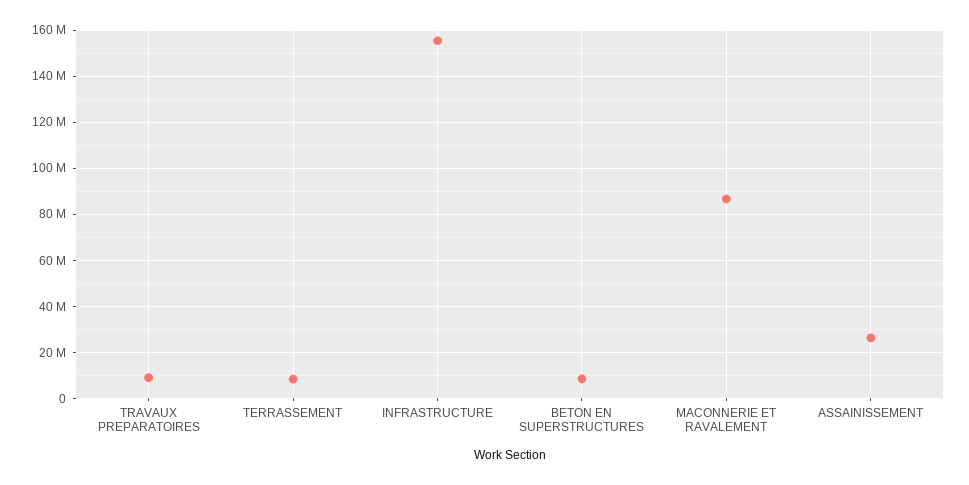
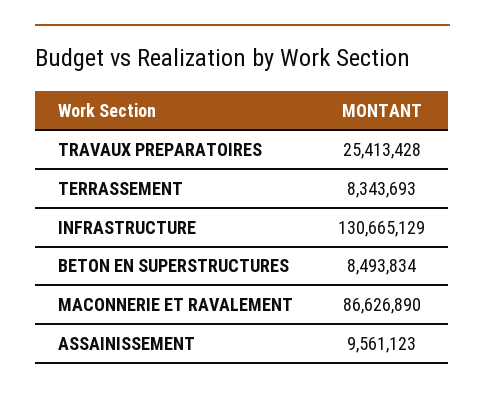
TRAVAUX PREPARATOIRES: 10000000 -> 25413428
INFRASTRUCTURE: 155000000 -> 130665129
ASSAINISSEMENT: 25000000 -> 9561123

